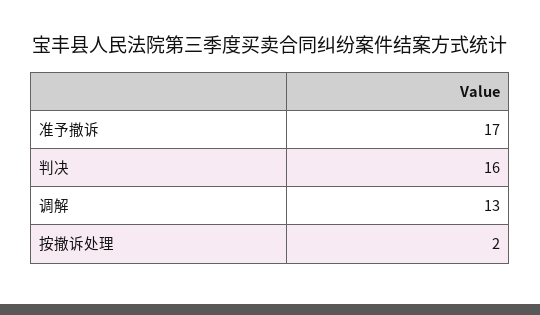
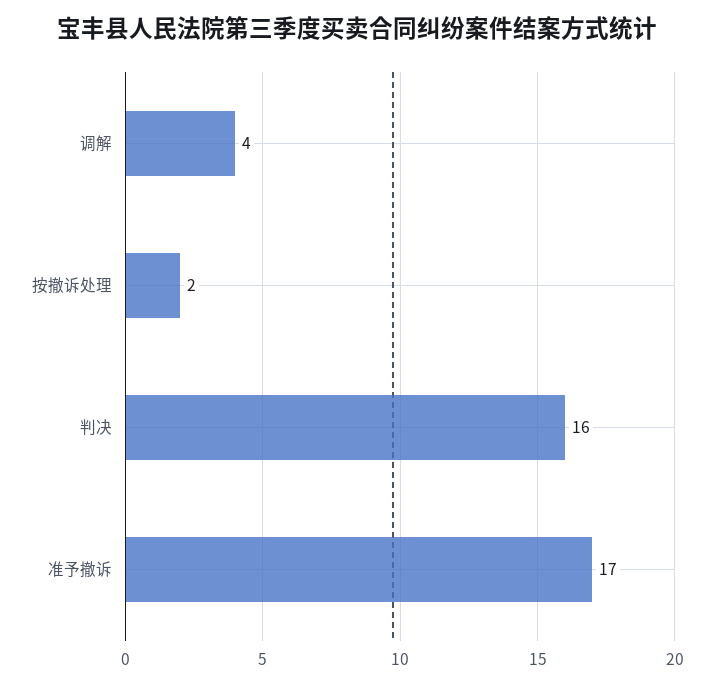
调解: 13 -> 4

